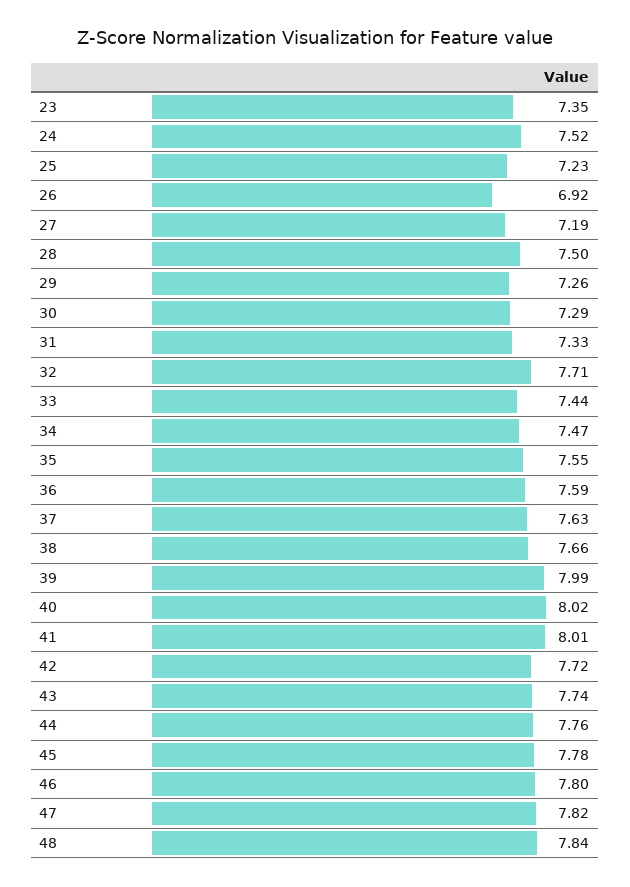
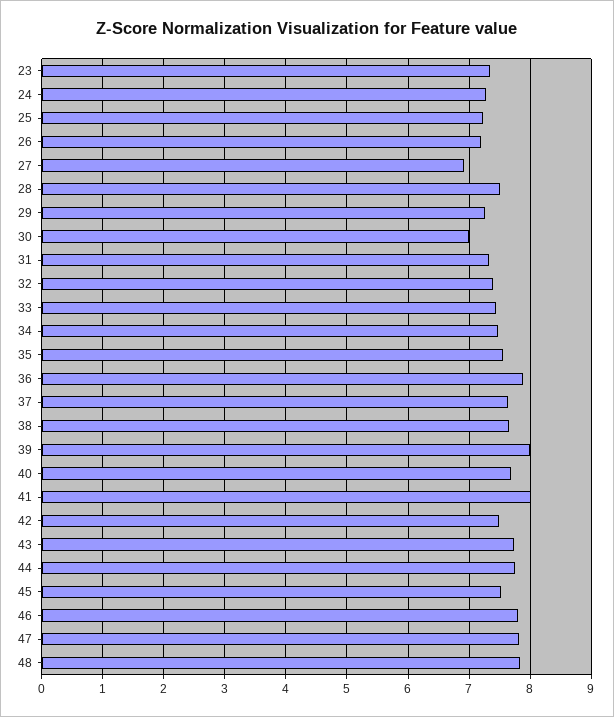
24: 7.52 -> 7.3
26: 6.92 -> 7.2
27: 7.19 -> 6.9
30: 7.29 -> 7
32: 7.71 -> 7.4
36: 7.59 -> 7.9
40: 8.02 -> 7.7
42: 7.72 -> 7.5
45: 7.78 -> 7.5

